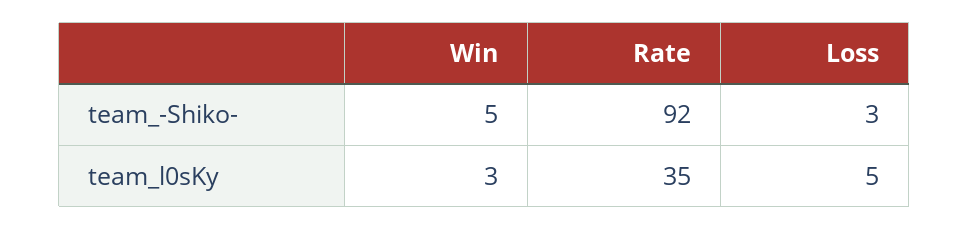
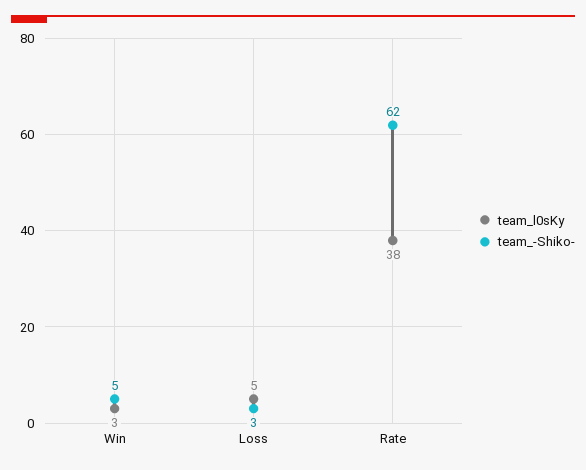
team_-Shiko-, Rate: 92 -> 62
team_l0sKy, Rate: 35 -> 38

